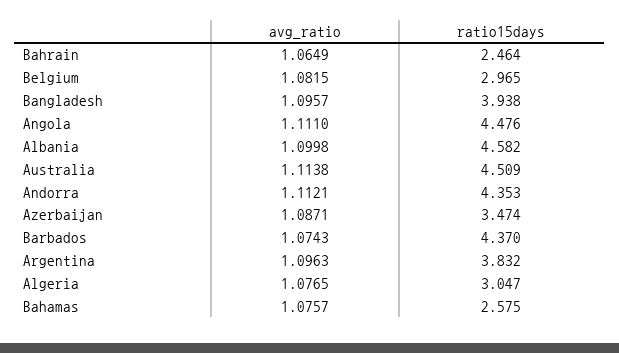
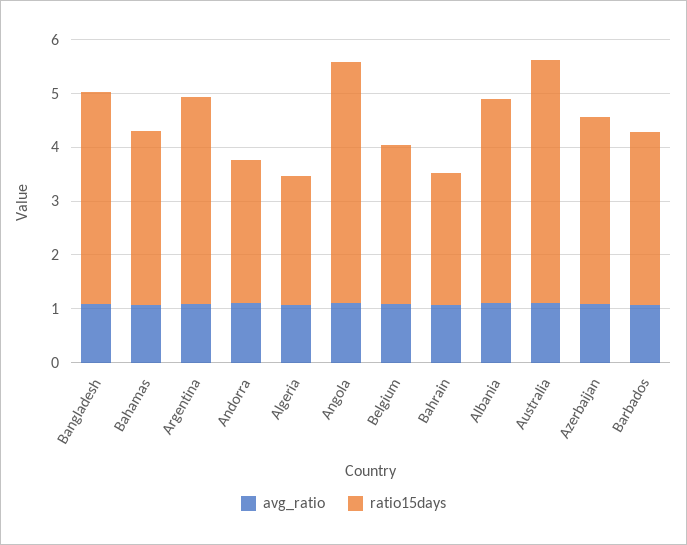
ratio15days, Albania: 4.582 -> 3.8
ratio15days, Andorra: 4.353 -> 2.6
ratio15days, Barbados: 4.37 -> 3.2
ratio15days, Algeria: 3.047 -> 2.4
ratio15days, Bahamas: 2.575 -> 3.2

